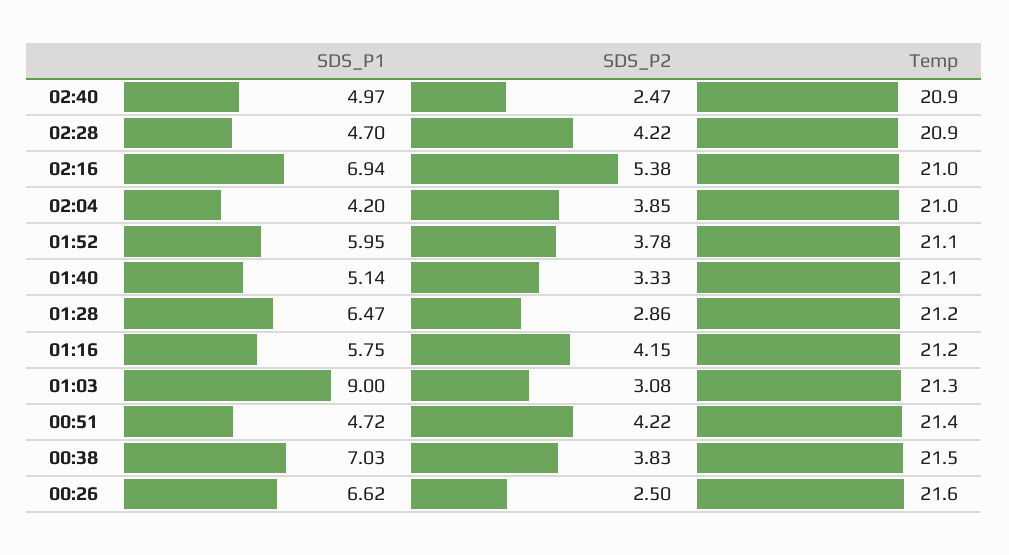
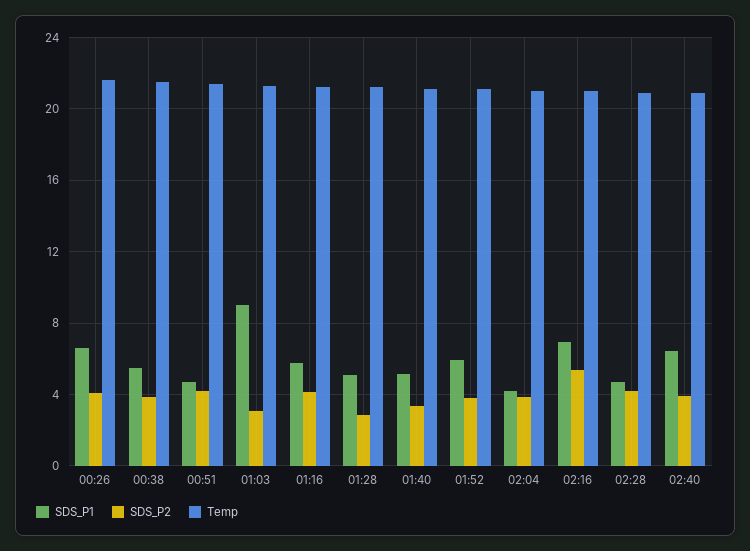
SDS_P1, 02:40: 4.97 -> 6.5
SDS_P2, 02:40: 2.47 -> 4
SDS_P1, 01:28: 6.47 -> 5
SDS_P1, 00:38: 7.03 -> 5.5
SDS_P2, 00:26: 2.5 -> 4

